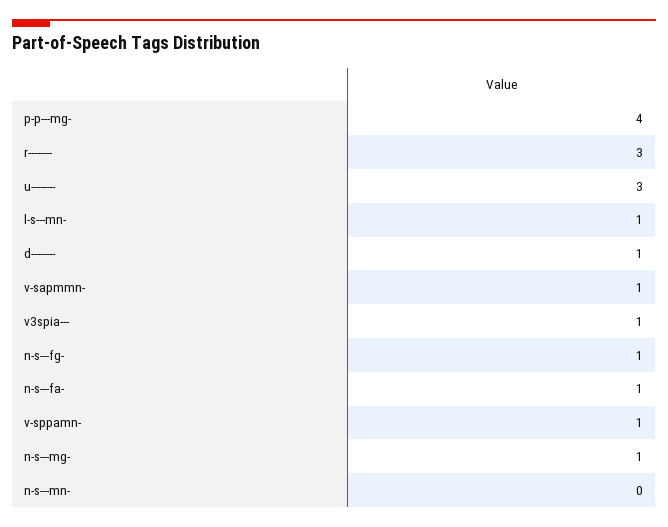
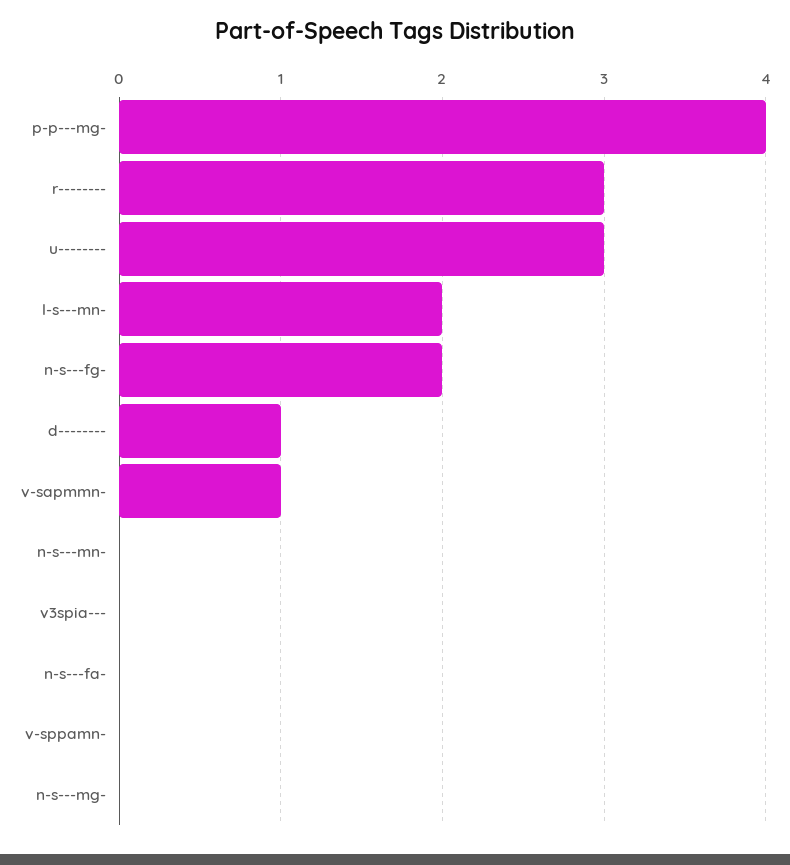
l-s---mn-: 1 -> 2
v3spia---: 1 -> 0
n-s---fg-: 1 -> 2
n-s---fa-: 1 -> 0
v-sppamn-: 1 -> 0
n-s---mg-: 1 -> 0

